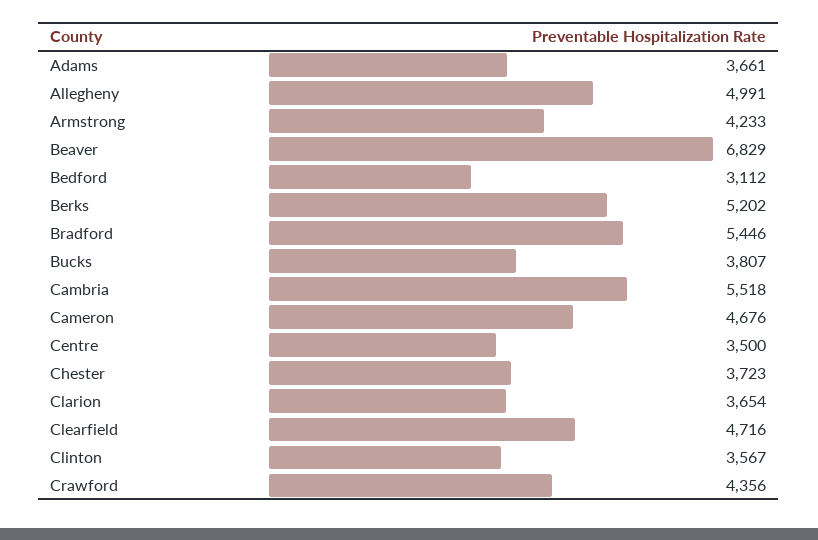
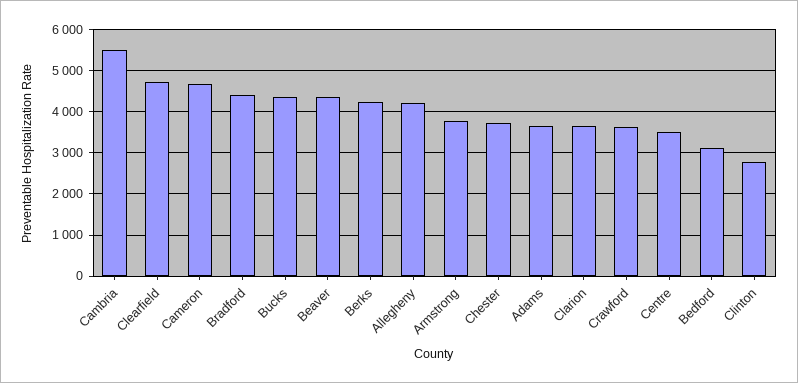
Allegheny: 4991 -> 4200
Armstrong: 4233 -> 3800
Beaver: 6829 -> 4400
Berks: 5202 -> 4200
Bradford: 5446 -> 4400
Bucks: 3807 -> 4400
Clinton: 3567 -> 2800
Crawford: 4356 -> 3600

